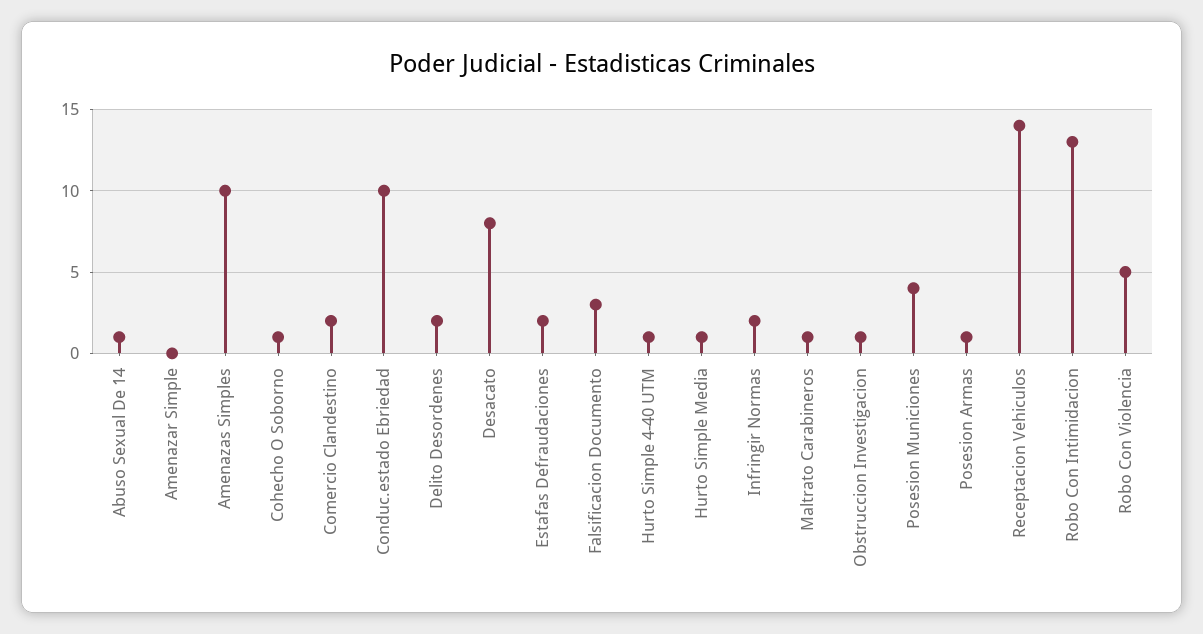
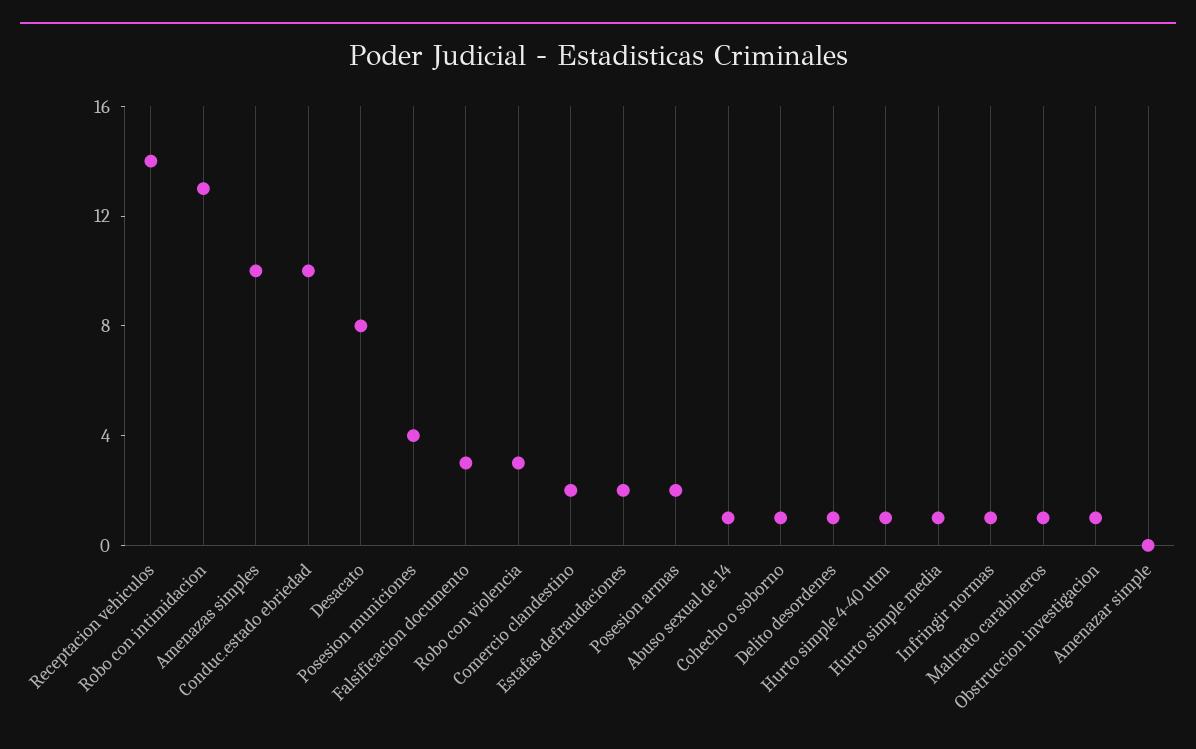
Delito Desordenes: 2 -> 1
Infringir Normas: 2 -> 1
Posesion Armas: 1 -> 2
Robo Con Violencia: 5 -> 3

